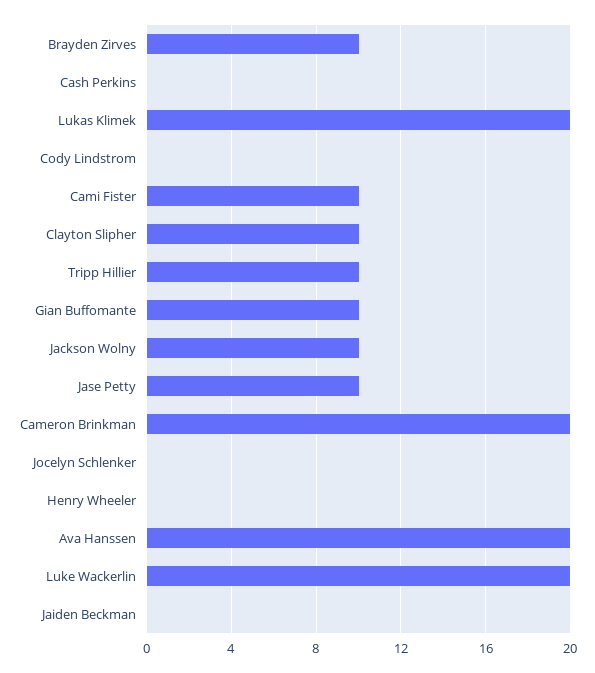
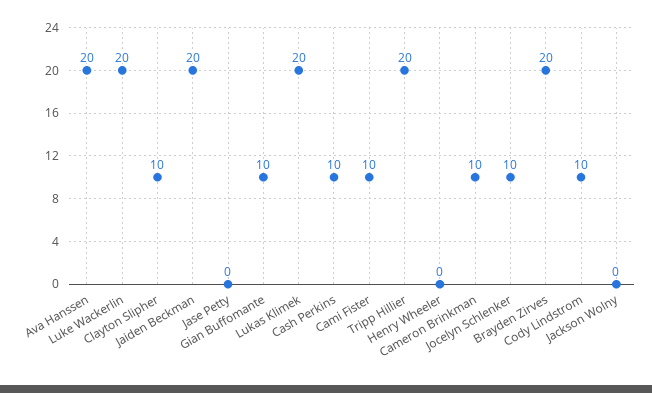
Brayden Zirves: 10 -> 20
Cash Perkins: 0 -> 10
Cody Lindstrom: 0 -> 10
Tripp Hillier: 10 -> 20
Jackson Wolny: 10 -> 0
Jase Petty: 10 -> 0
Cameron Brinkman: 20 -> 10
Jocelyn Schlenker: 0 -> 10
Jaiden Beckman: 0 -> 20

